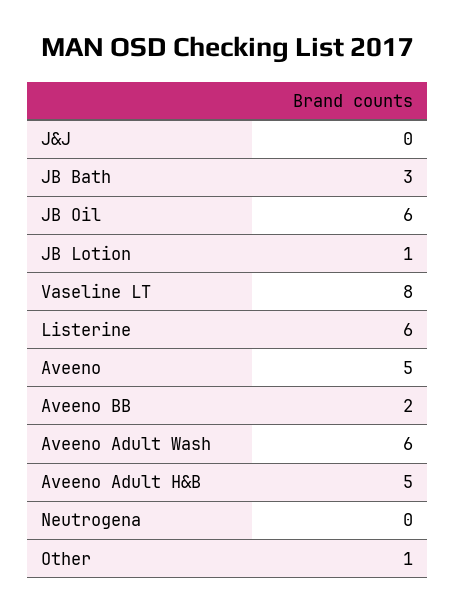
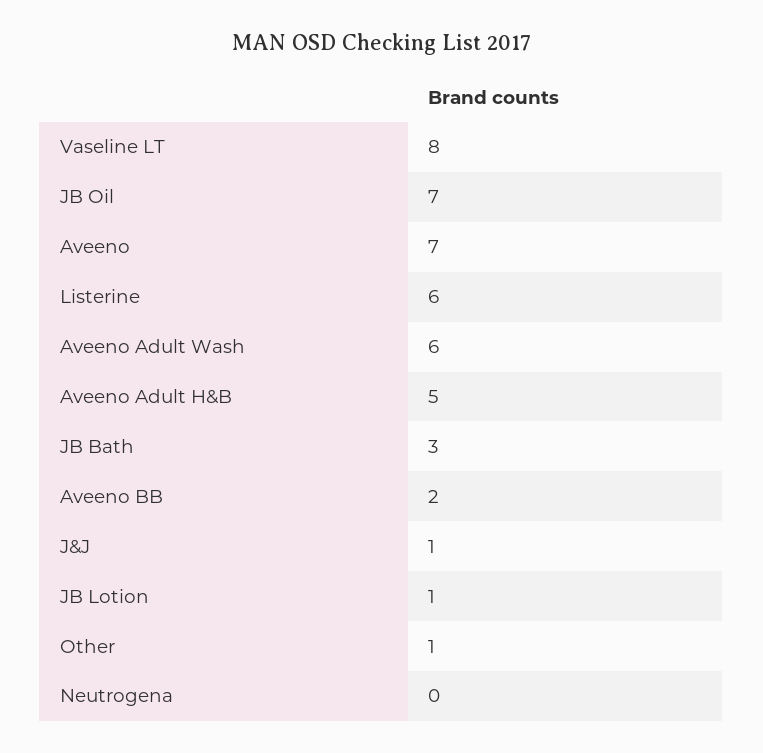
J&J: 0 -> 1
JB Oil: 6 -> 7
Aveeno: 5 -> 7

